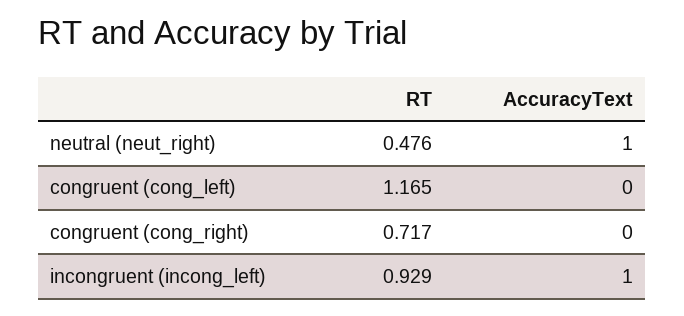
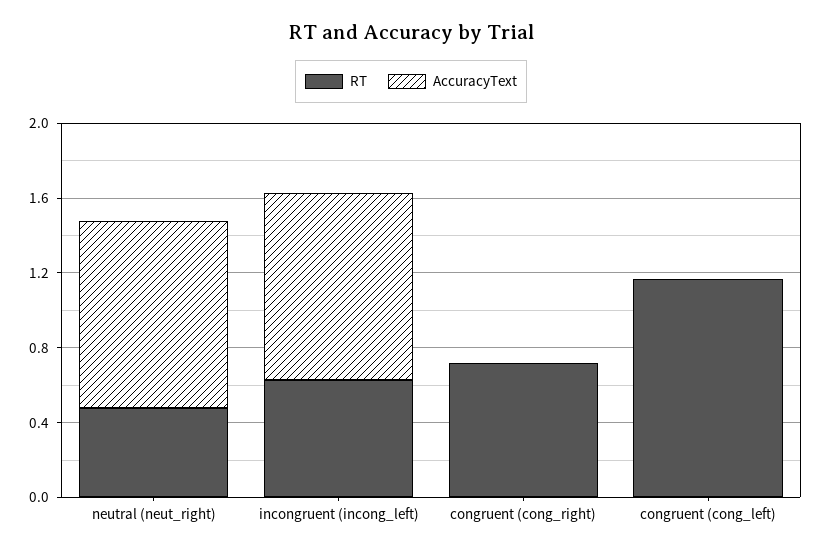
RT, incongruent (incong_left): 0.929 -> 0.6

